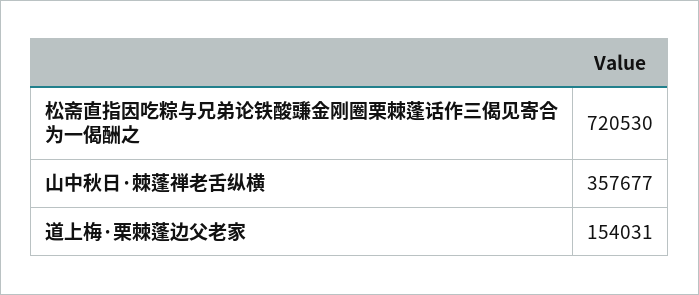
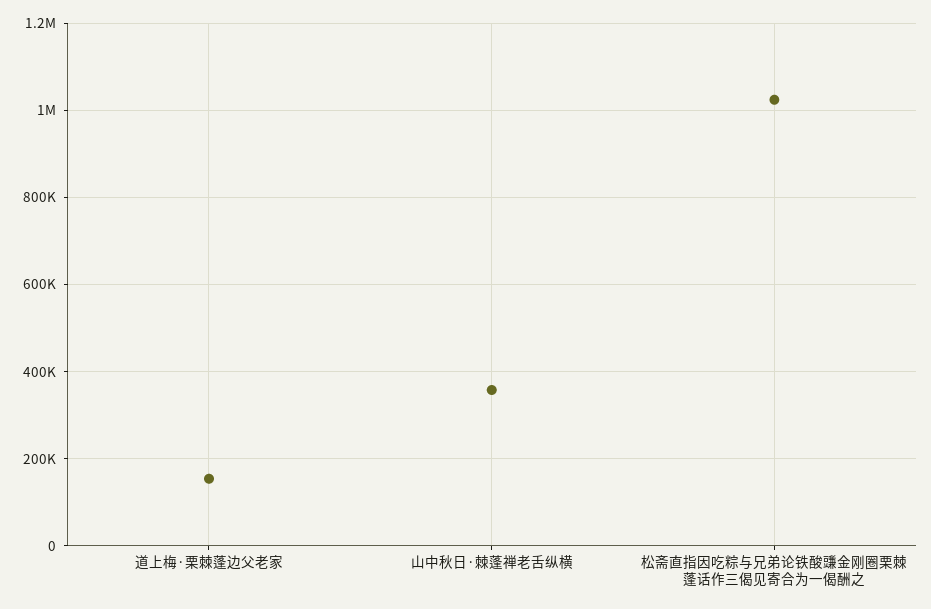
松斋直指因吃粽与兄弟论铁酸豏金刚圈栗棘蓬话作三偈见寄合为一偈酬之: 720530 -> 1020000

